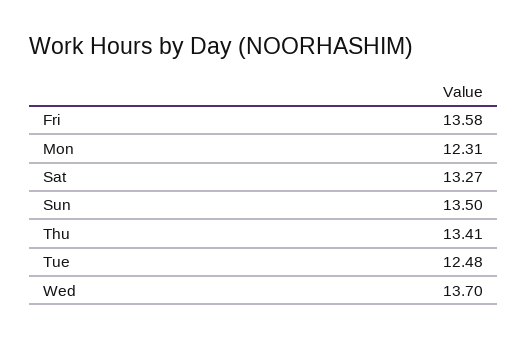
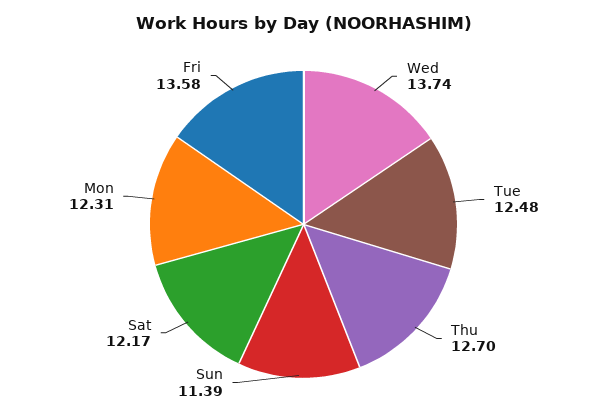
Sat: 13.27 -> 12.17
Sun: 13.5 -> 11.39
Thu: 13.41 -> 12.7
Wed: 13.7 -> 13.74

